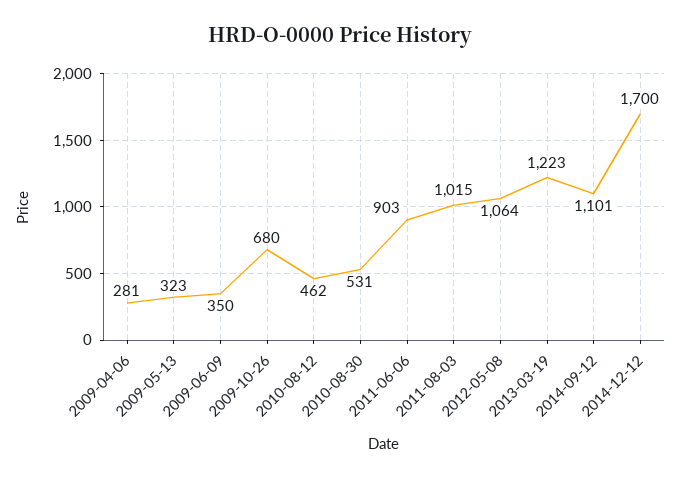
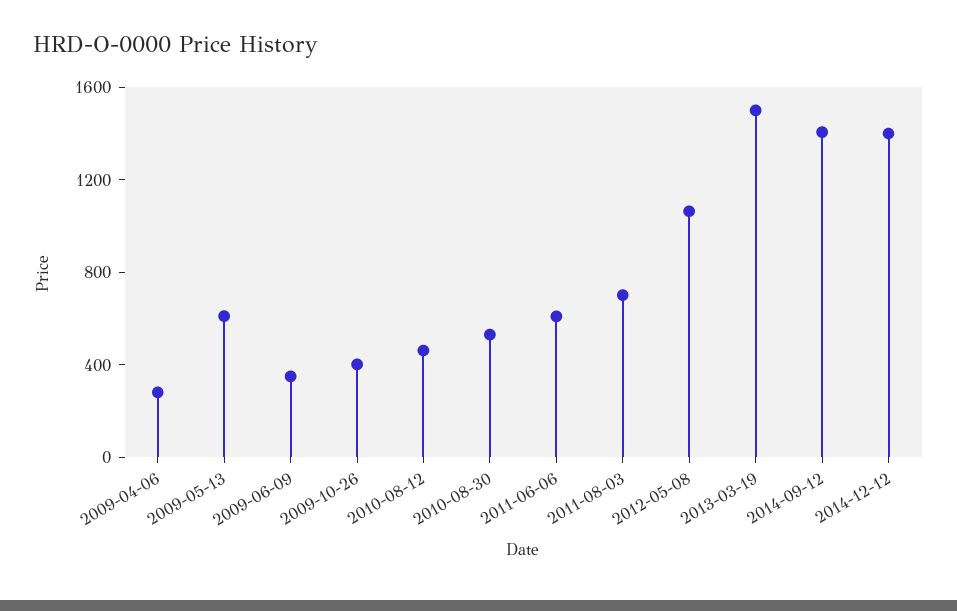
2009-05-13: 323 -> 600
2009-10-26: 680 -> 400
2011-06-06: 903 -> 600
2011-08-03: 1015 -> 700
2013-03-19: 1223 -> 1500
2014-09-12: 1101 -> 1400
2014-12-12: 1700 -> 1400

